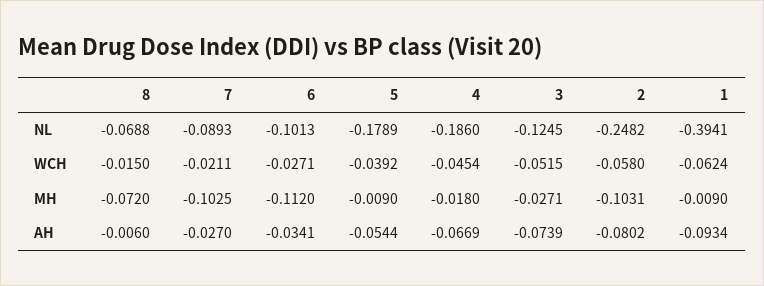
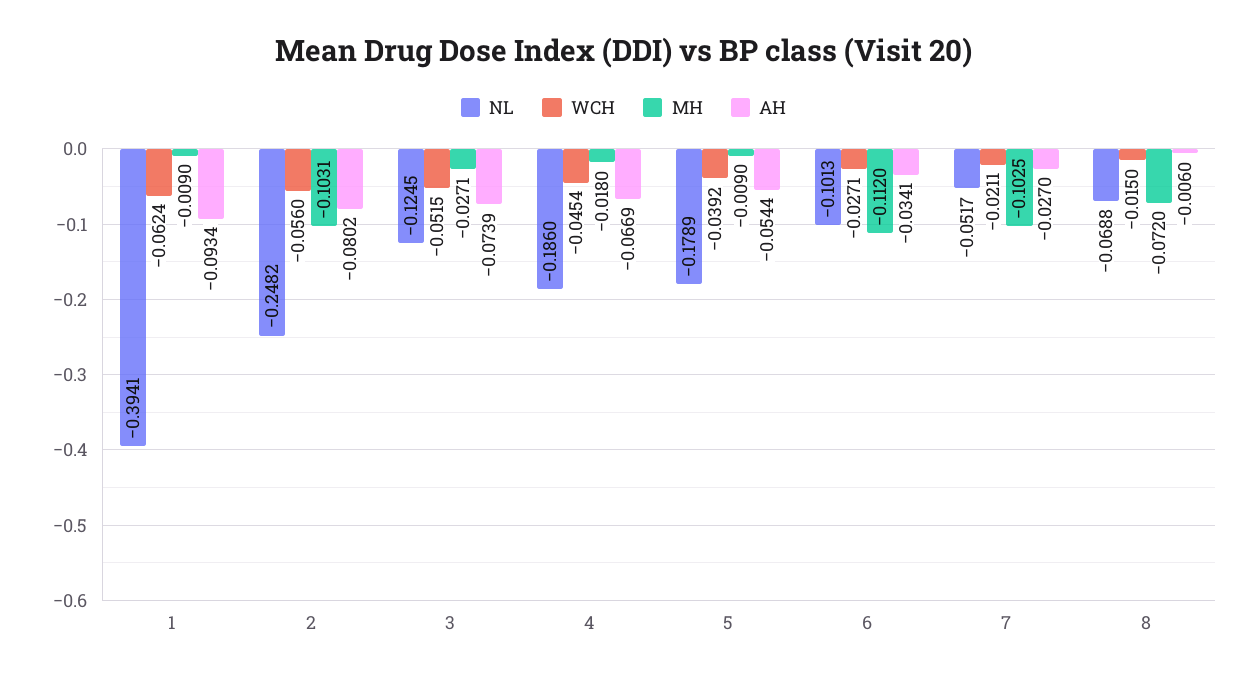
NL, 7: -0.0893 -> -0.0517
WCH, 2: -0.058 -> -0.056

